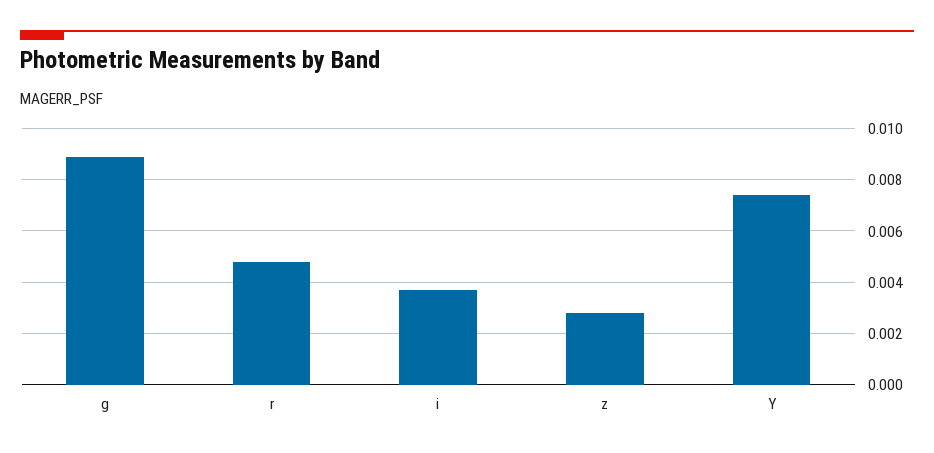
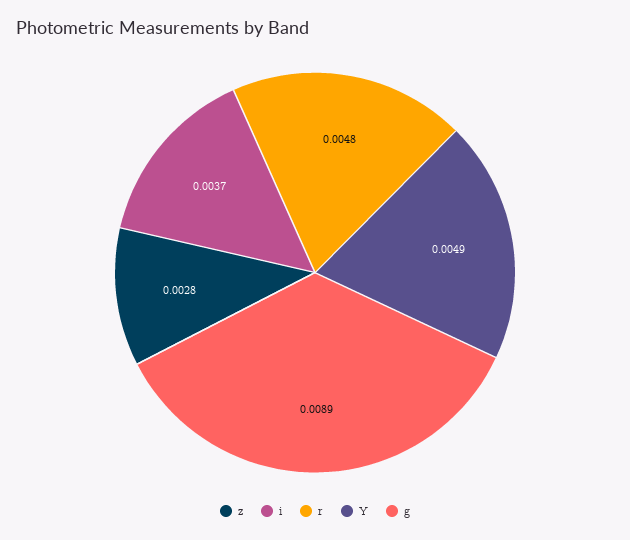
Y: 0.0075 -> 0.0049

